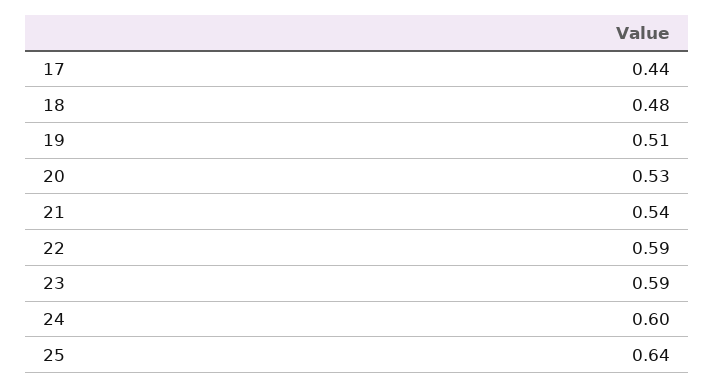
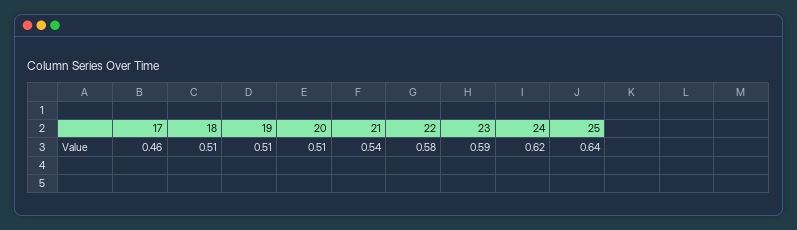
17: 0.44 -> 0.46
18: 0.48 -> 0.51
20: 0.53 -> 0.51
22: 0.59 -> 0.58
24: 0.6 -> 0.62

